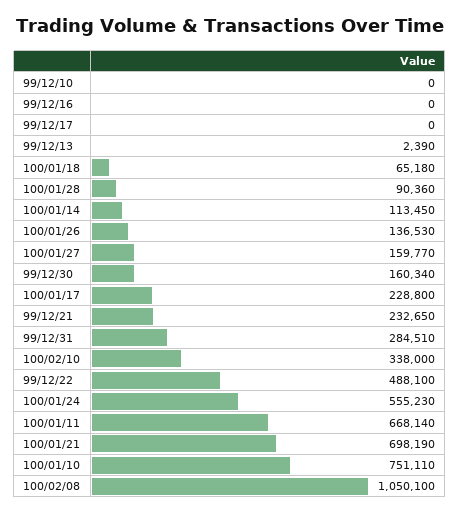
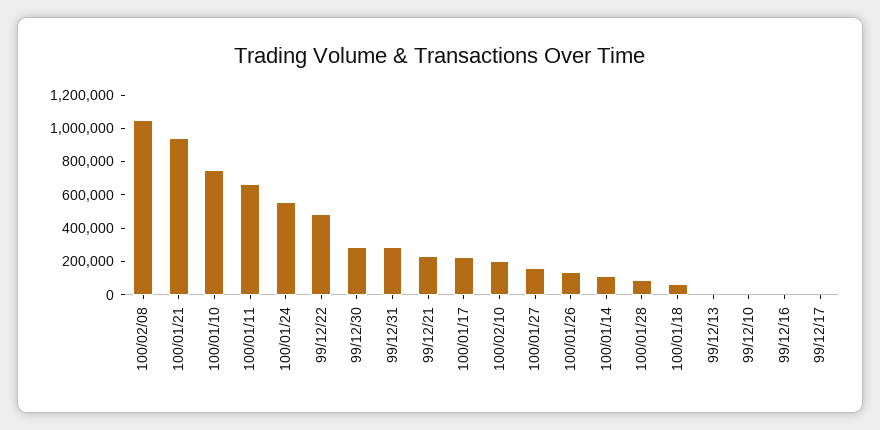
99/12/30: 160340 -> 300000
100/02/10: 338000 -> 200000
100/01/21: 698190 -> 950000

